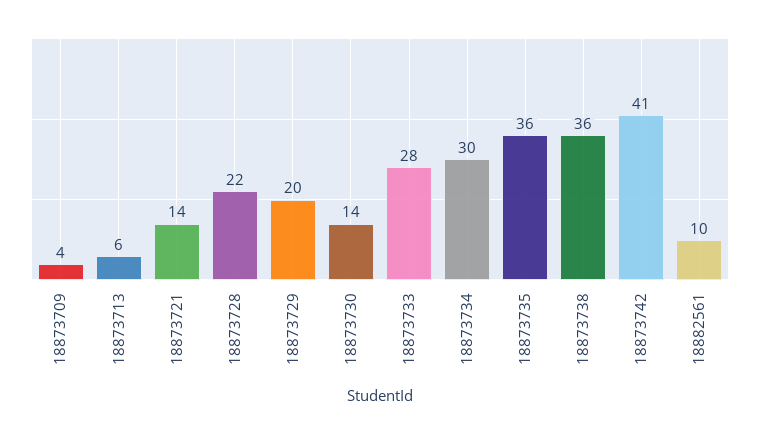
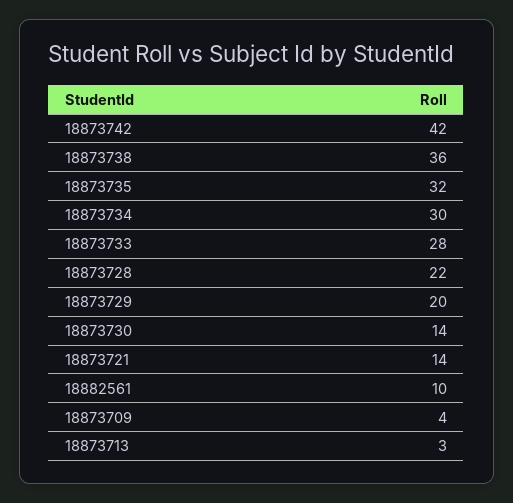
18873713: 6 -> 3
18873735: 36 -> 32
18873742: 41 -> 42

